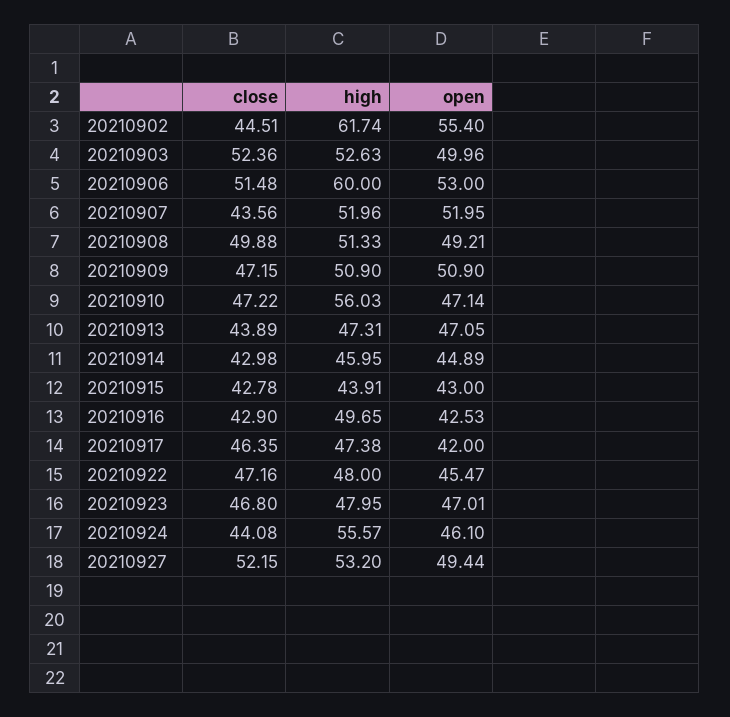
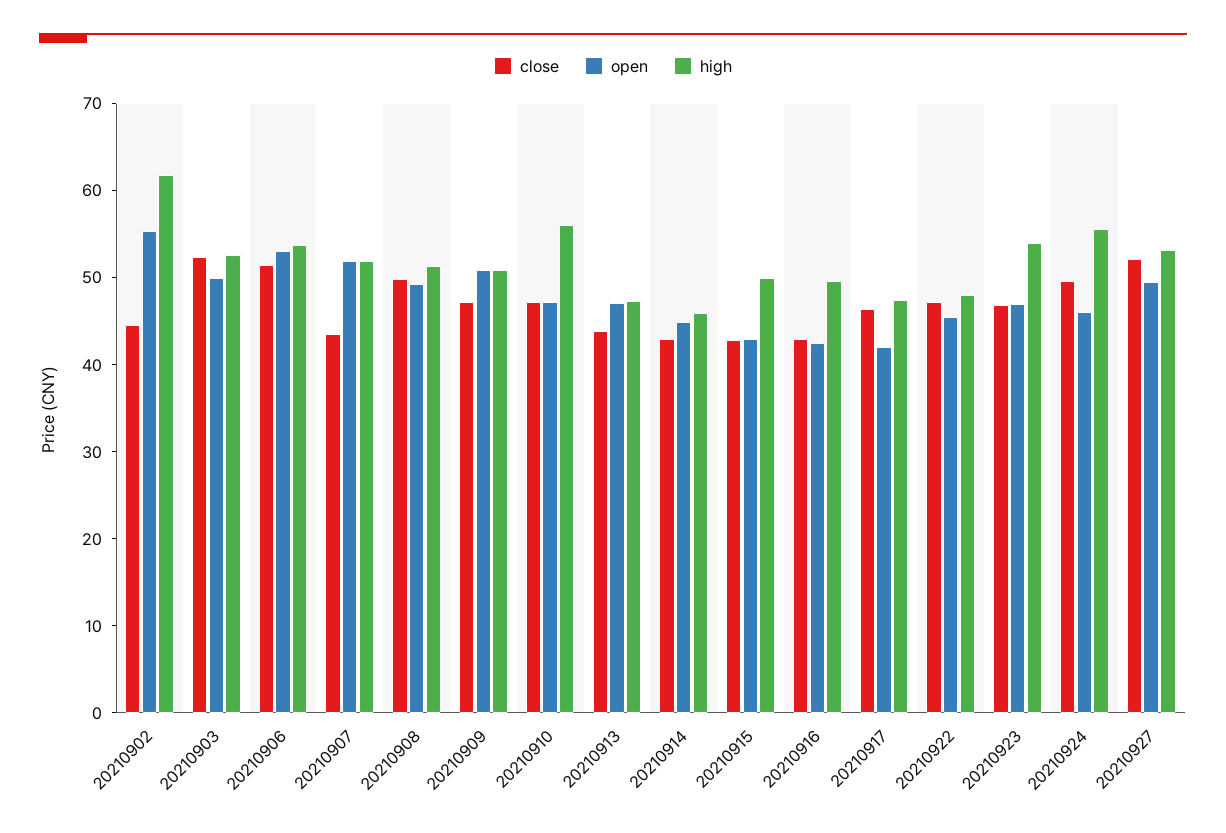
high, 20210906: 60 -> 54
high, 20210915: 43.91 -> 50
high, 20210923: 47.95 -> 54
close, 20210924: 44.08 -> 50

